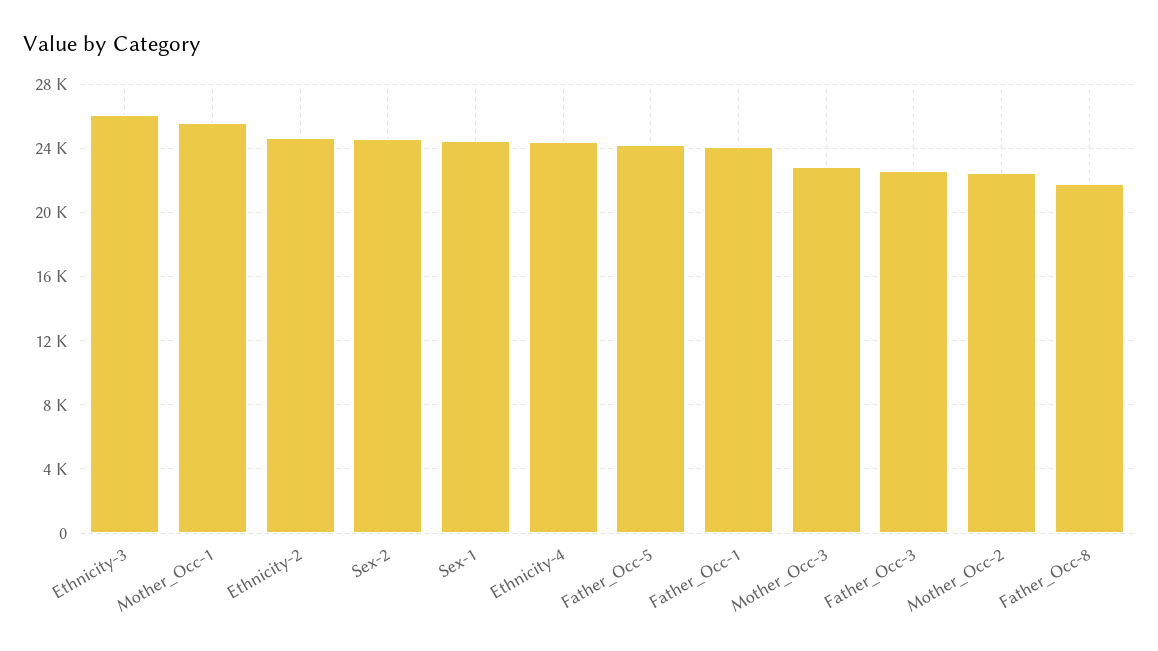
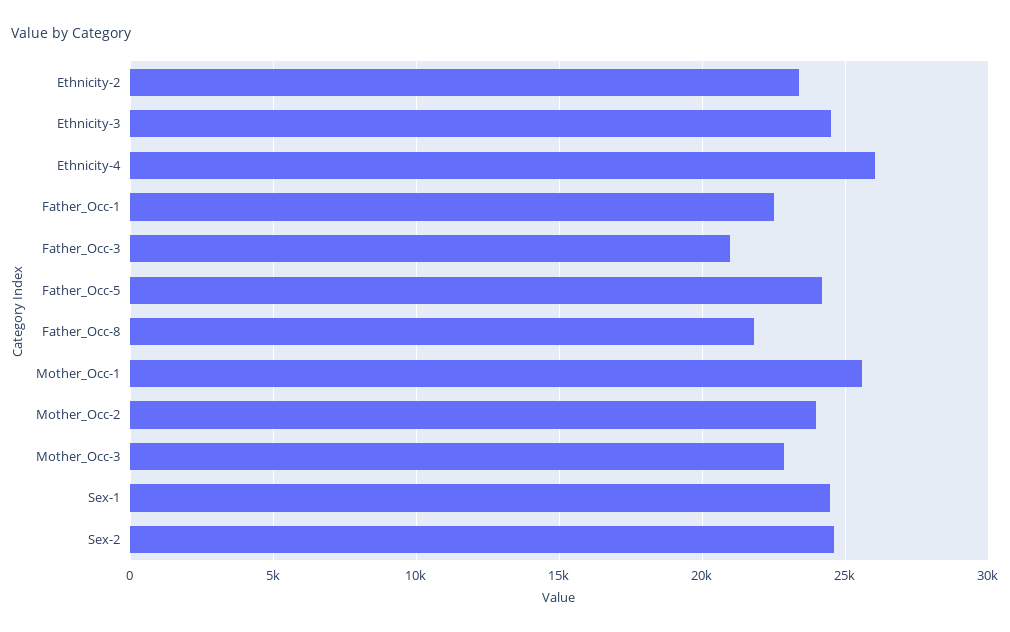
Ethnicity-3: 26000 -> 24500
Ethnicity-2: 24500 -> 23500
Ethnicity-4: 24500 -> 26000
Father_Occ-1: 24000 -> 22500
Father_Occ-3: 22500 -> 21000
Mother_Occ-2: 22500 -> 24000

